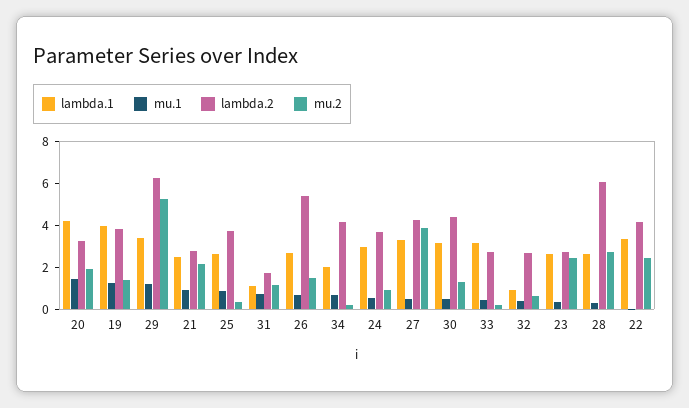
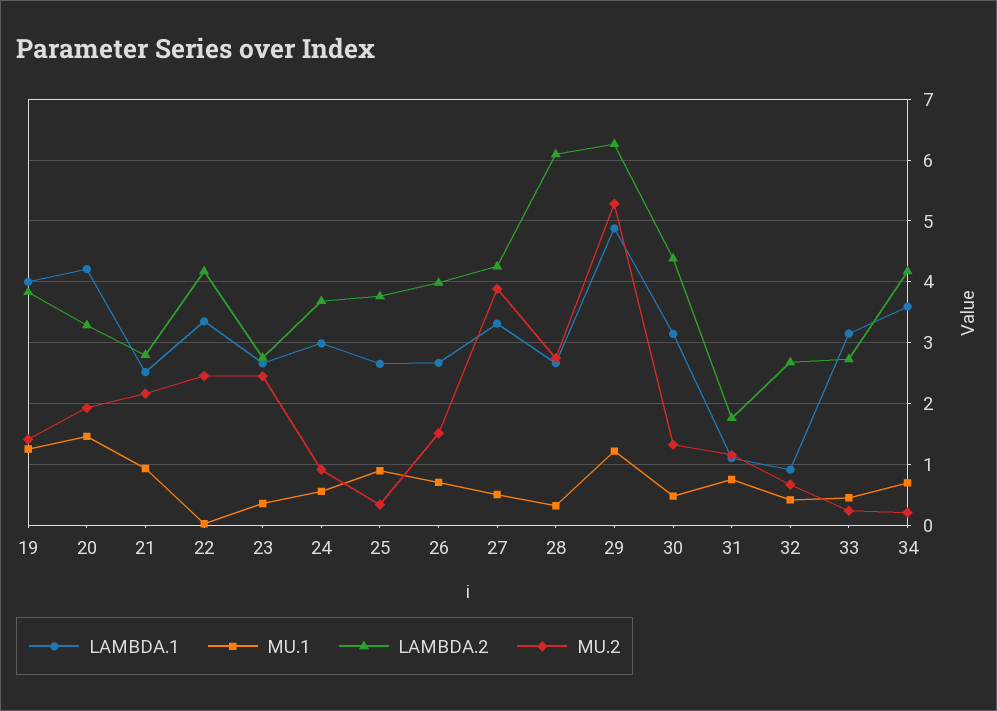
lambda.1, 29: 3.5 -> 4.9
lambda.2, 26: 5.5 -> 4
lambda.1, 34: 2 -> 3.6

